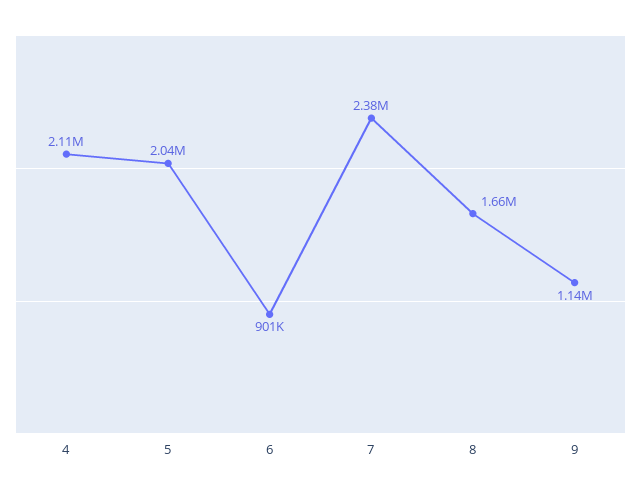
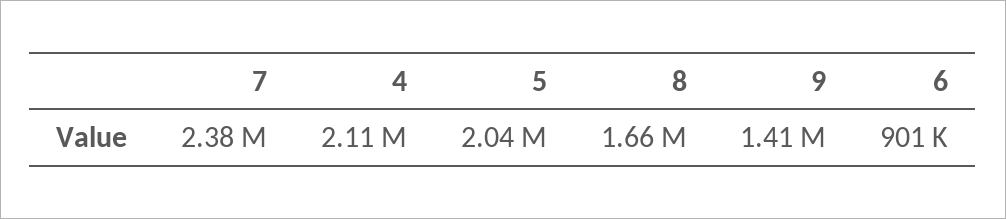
9: 1140000 -> 1410000

